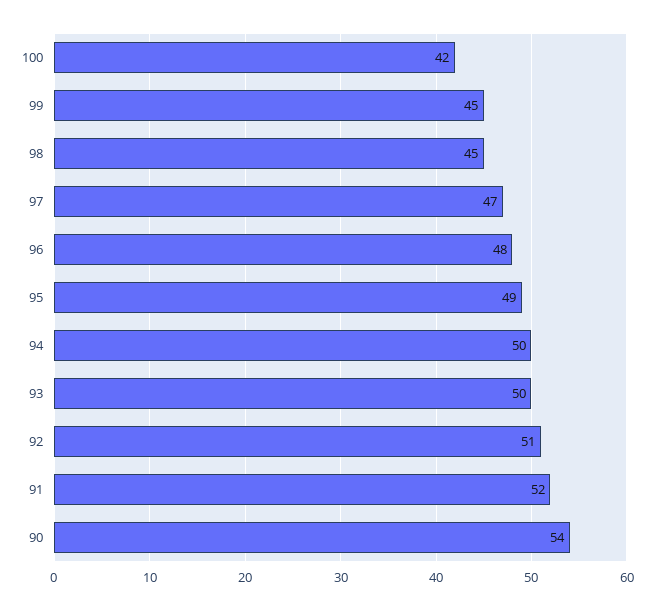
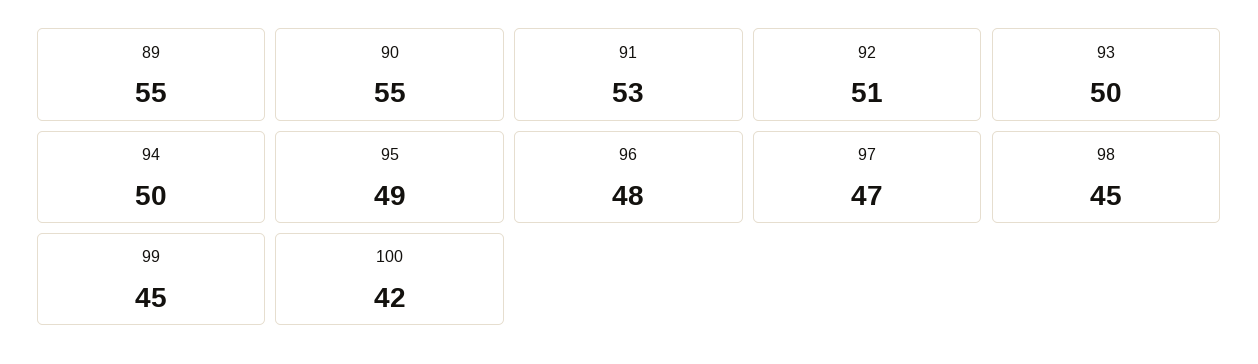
91: 52 -> 53
90: 54 -> 55
89: none -> 55

